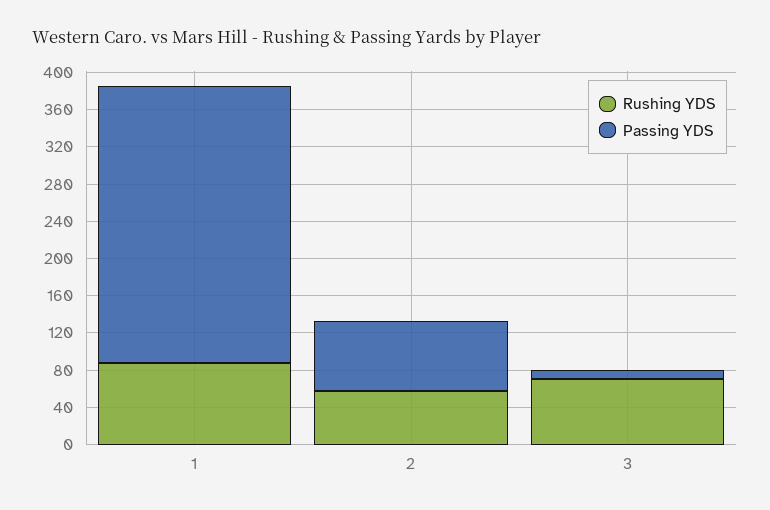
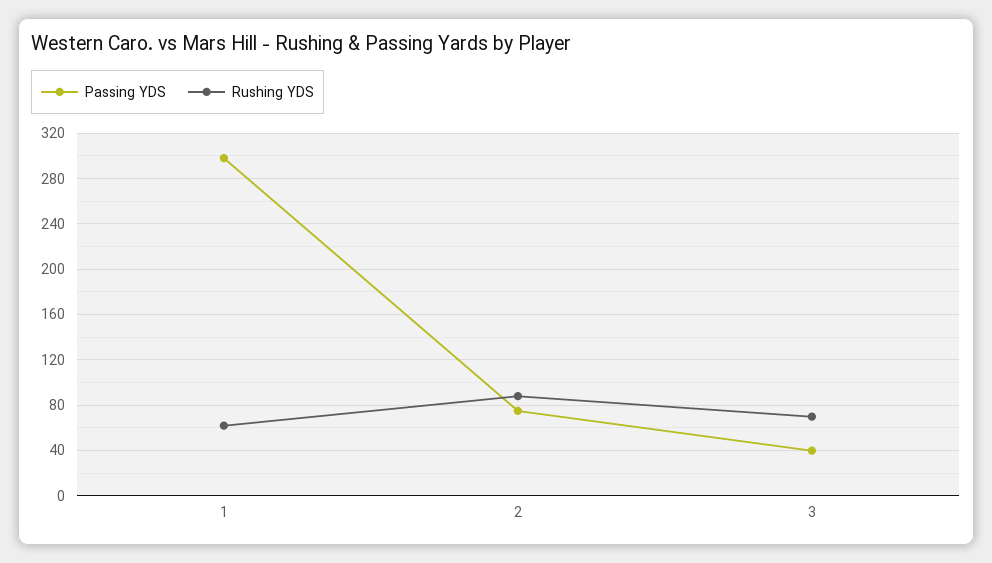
Rushing YDS, 1: 90 -> 60
Rushing YDS, 2: 60 -> 90
Passing YDS, 3: 10 -> 40

